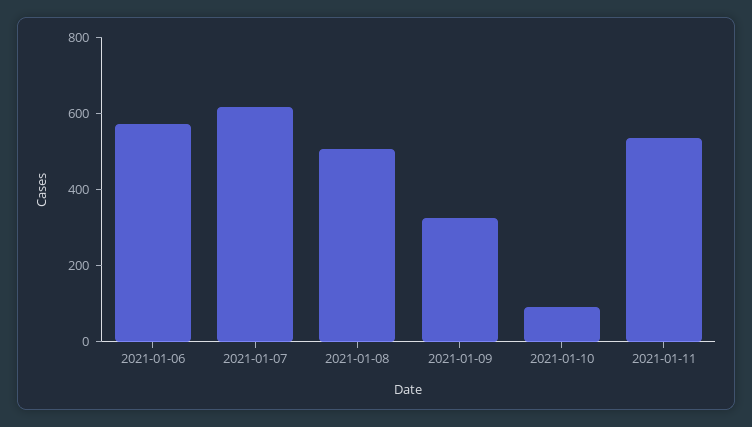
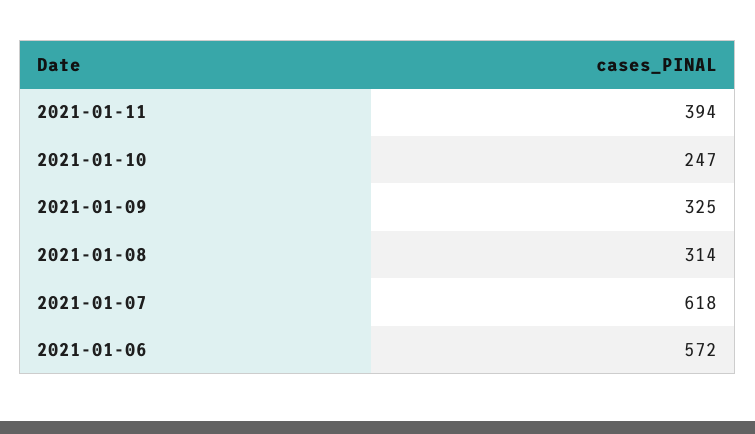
2021-01-08: 500 -> 314
2021-01-10: 100 -> 247
2021-01-11: 550 -> 394

